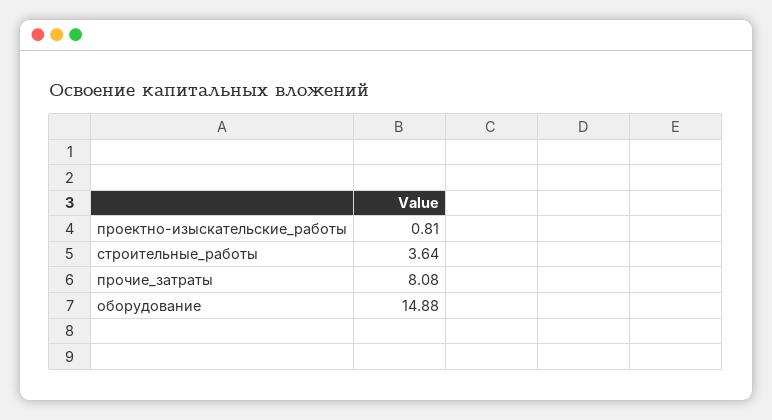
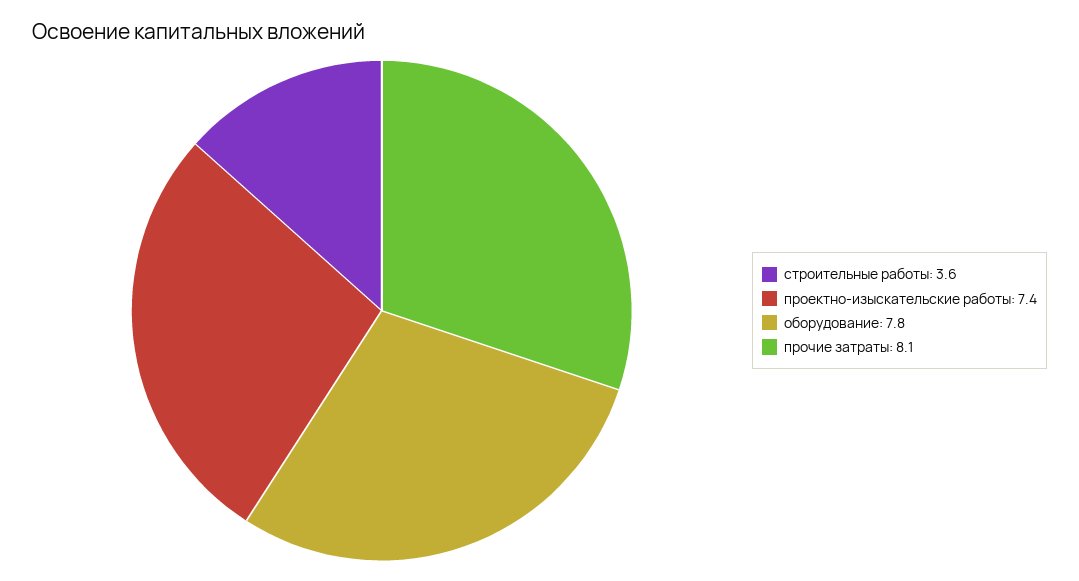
проектно-изыскательские_работы: 0.81 -> 7.4
оборудование: 14.88 -> 7.8

